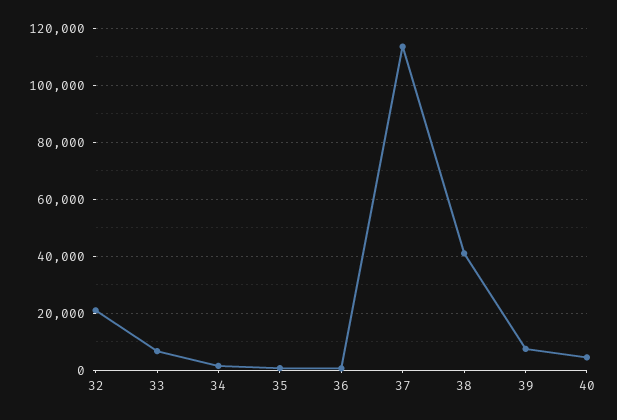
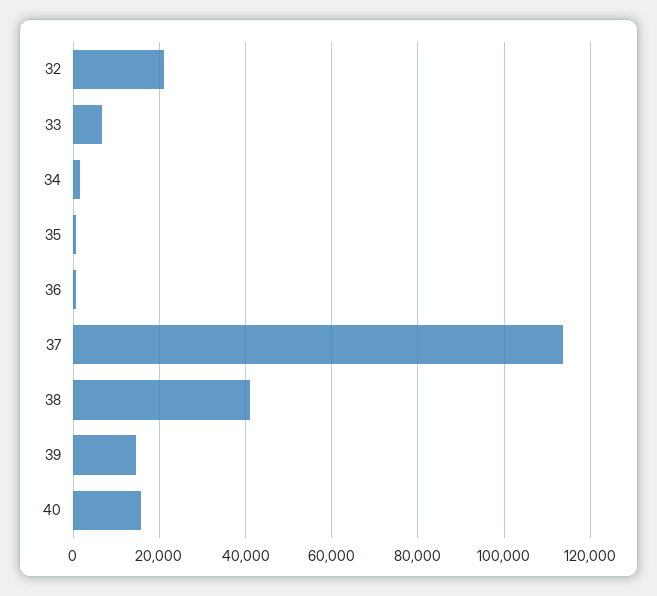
39: 7500 -> 14000
40: 5000 -> 16000

